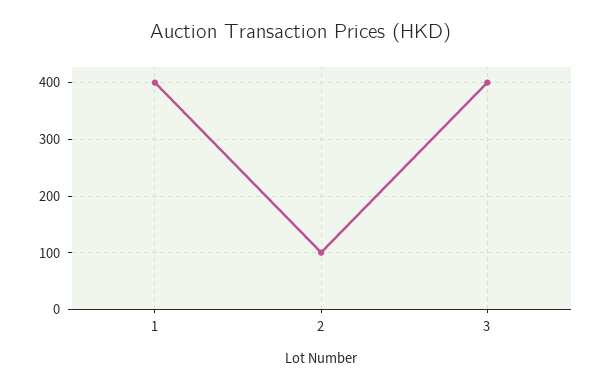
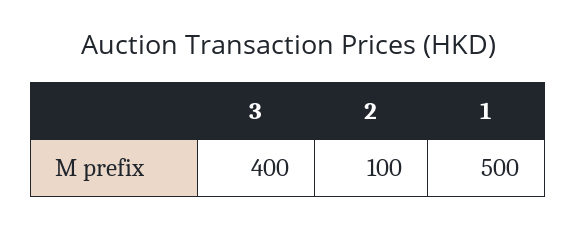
1: 400 -> 500

